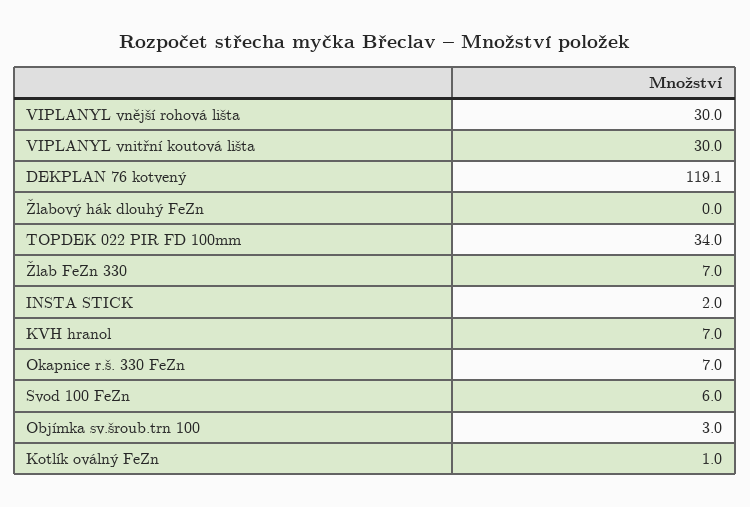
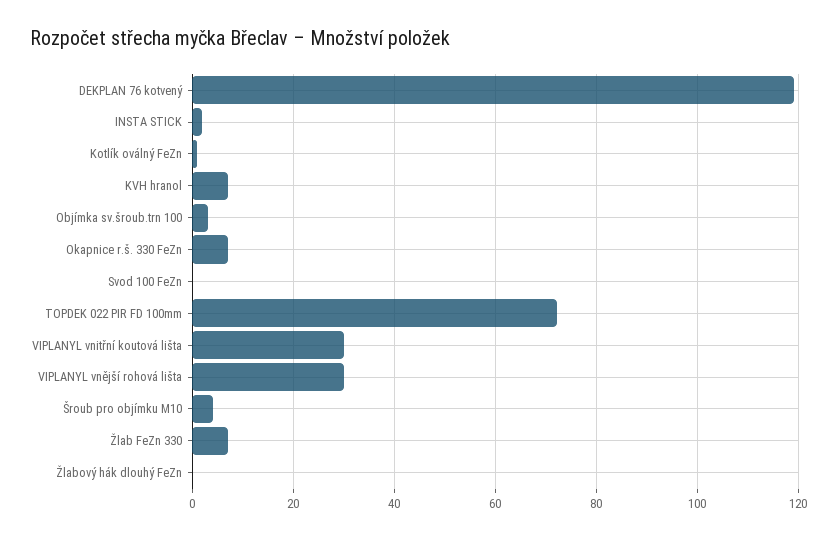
TOPDEK 022 PIR FD 100mm: 34 -> 72
Svod 100 FeZn: 6 -> 0
Šroub pro objímku M10: none -> 4

